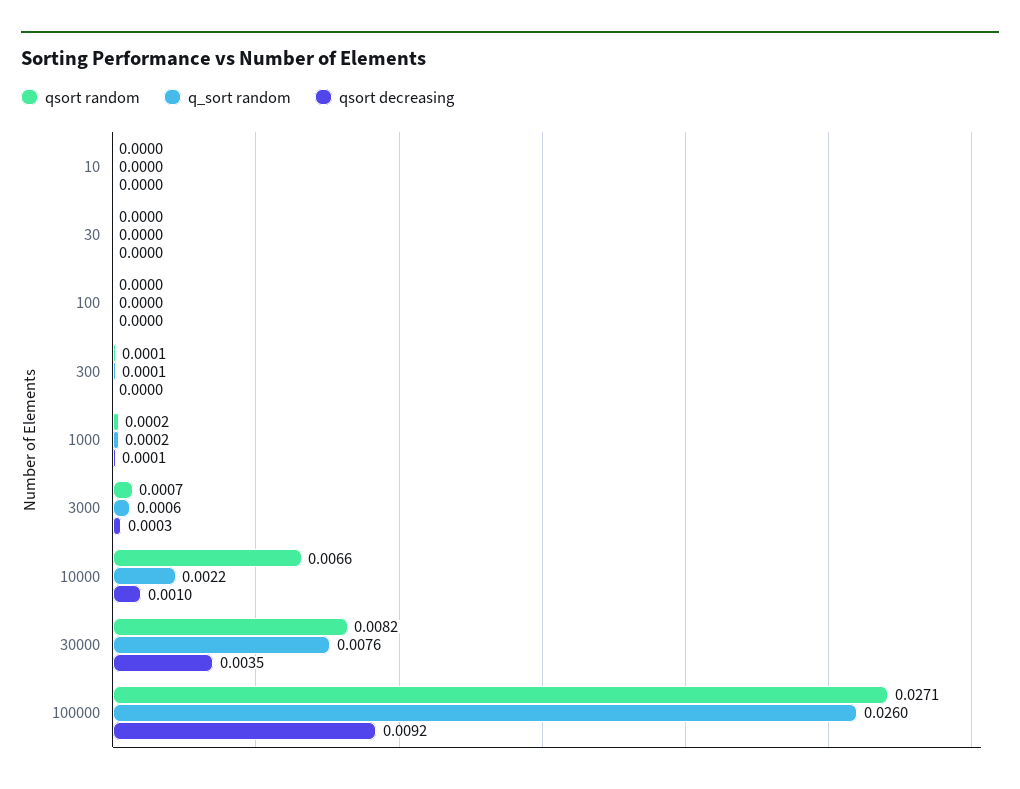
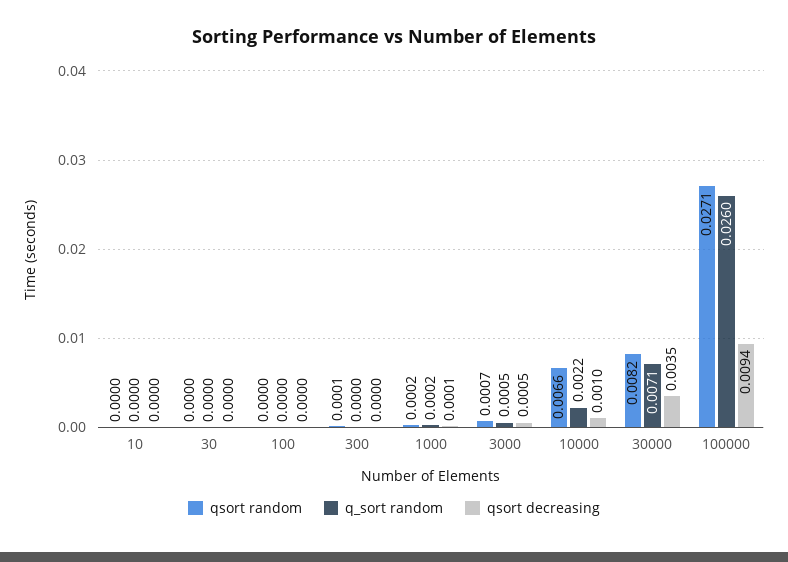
q_sort random, 300: 0.0001 -> 0
q_sort random, 3000: 0.0006 -> 0.0005
qsort decreasing, 3000: 0.0003 -> 0.0005
q_sort random, 30000: 0.0076 -> 0.0071
qsort decreasing, 100000: 0.0092 -> 0.0094

